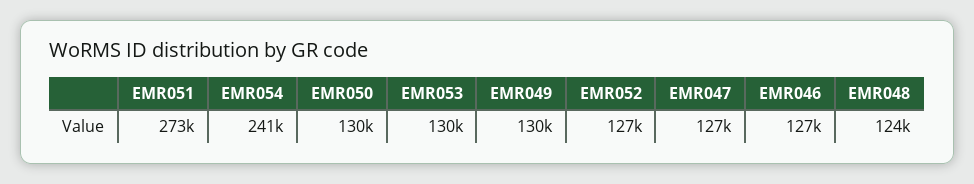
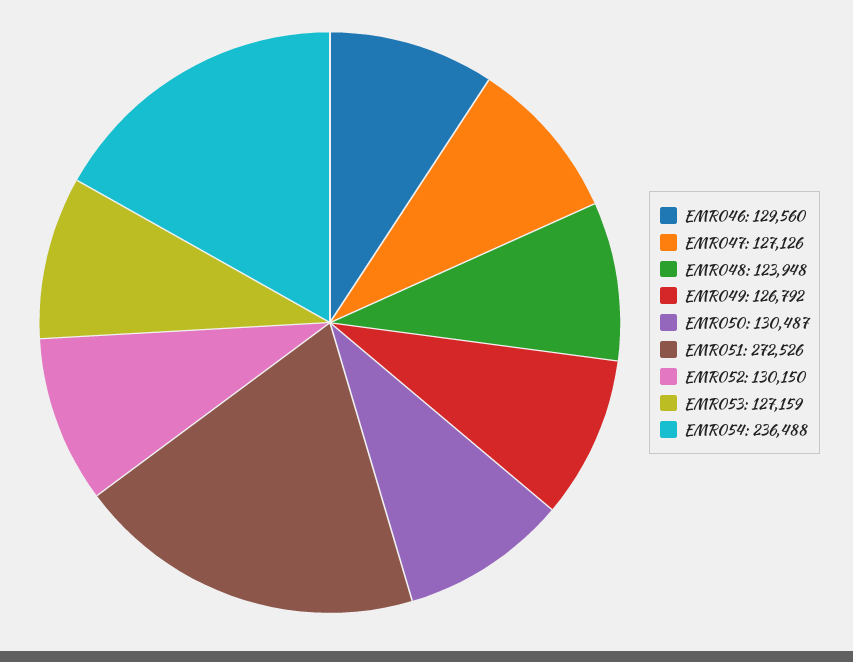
EMR054: 241000 -> 236488
EMR053: 130000 -> 127159
EMR049: 130000 -> 126792
EMR052: 127000 -> 130150
EMR046: 127000 -> 129560

